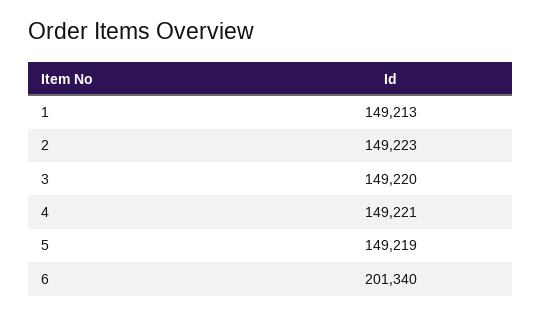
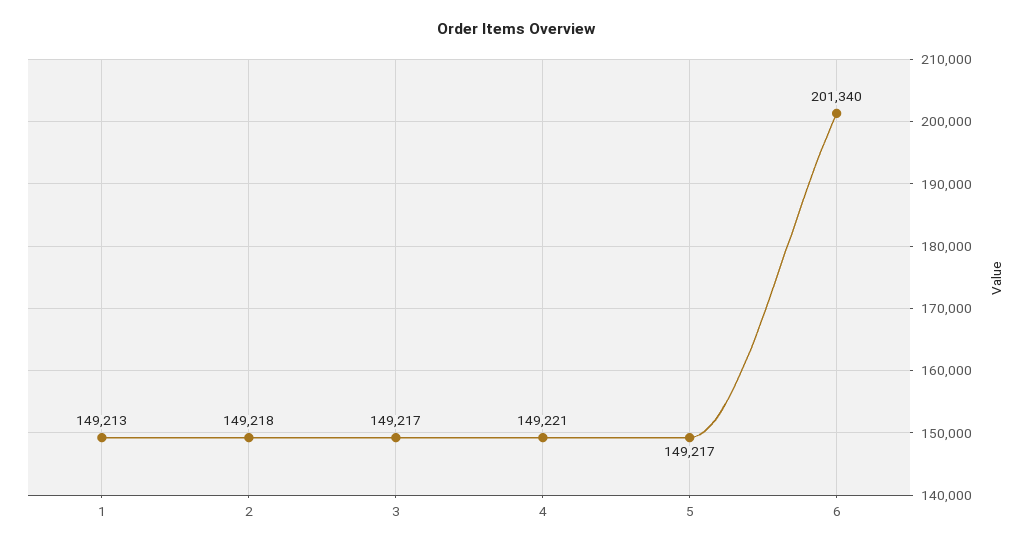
2: 149223 -> 149218
3: 149220 -> 149217
5: 149219 -> 149217

